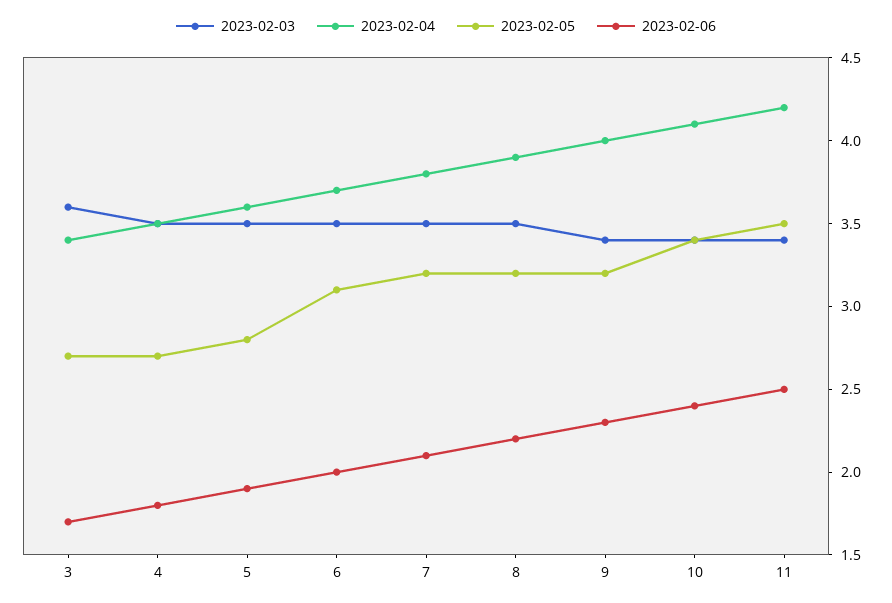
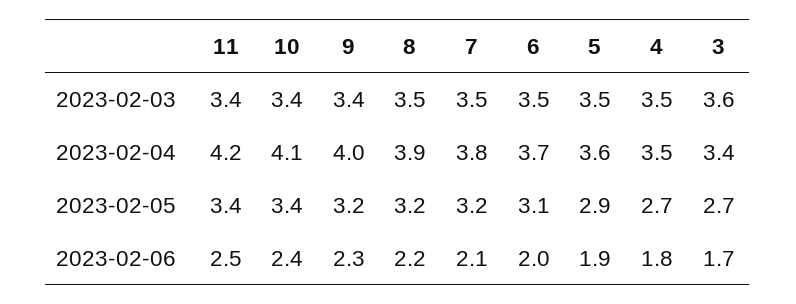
2023-02-05, 5: 2.8 -> 2.9
2023-02-05, 11: 3.5 -> 3.4

